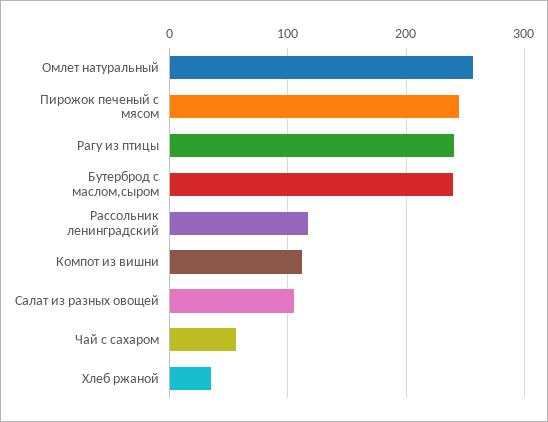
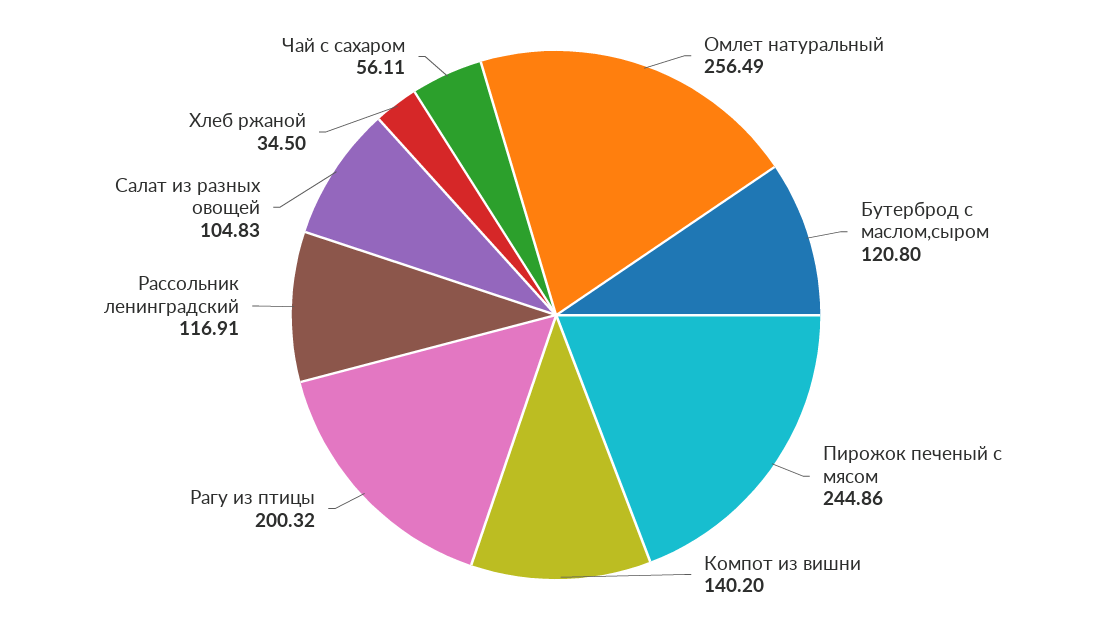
Рагу из птицы: 240 -> 200.32
Бутерброд с маслом,сыром: 240 -> 120.8
Компот из вишни: 110 -> 140.2

